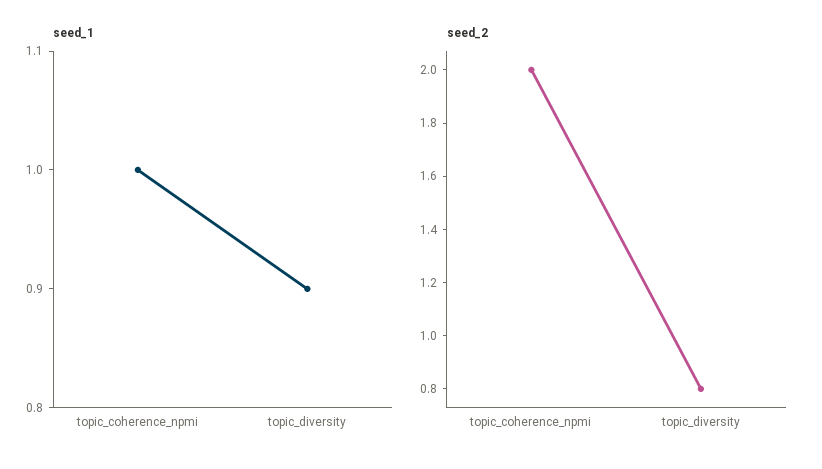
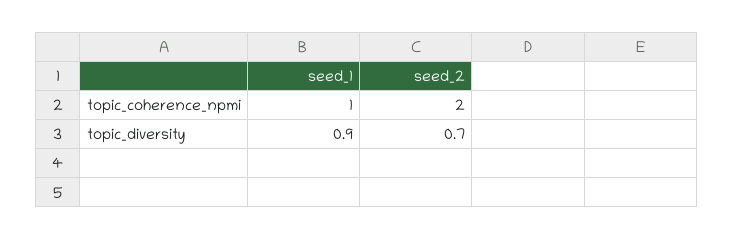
seed_2, topic_diversity: 0.8 -> 0.7

